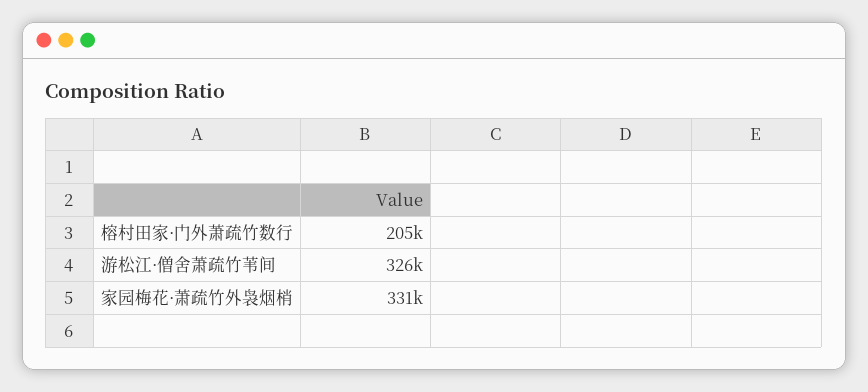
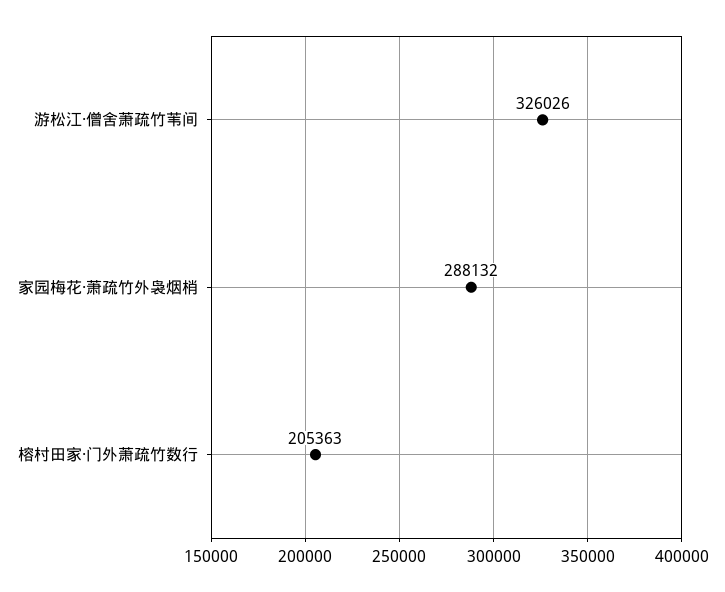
家园梅花·萧疏竹外袅烟梢: 331000 -> 288132

